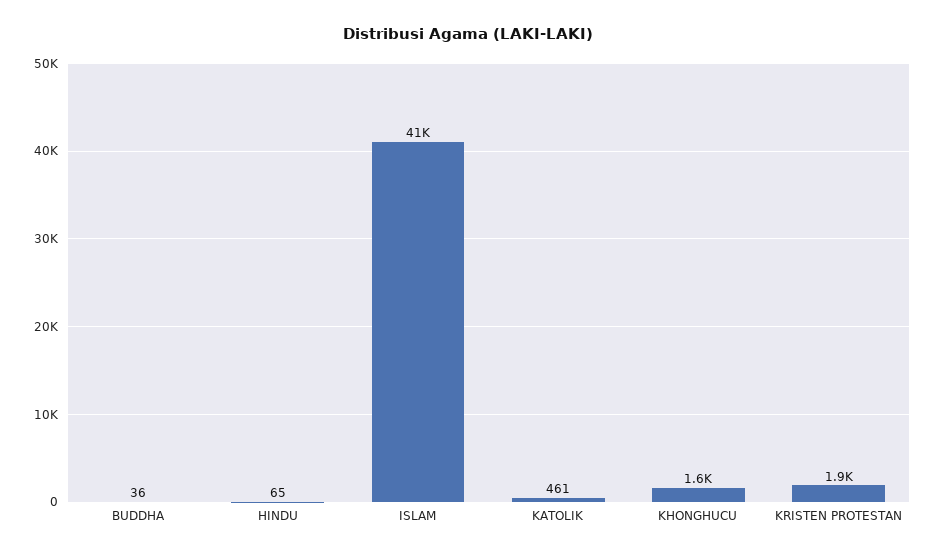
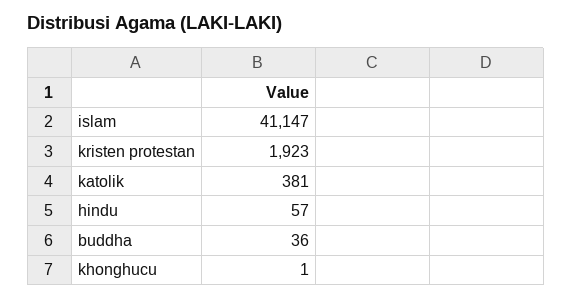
HINDU: 65 -> 57
KATOLIK: 461 -> 381
KHONGHUCU: 1600 -> 1

